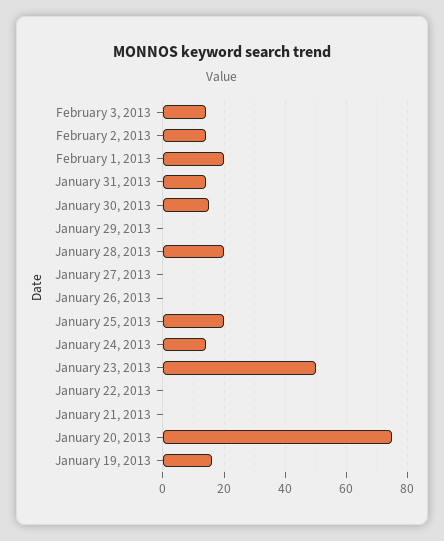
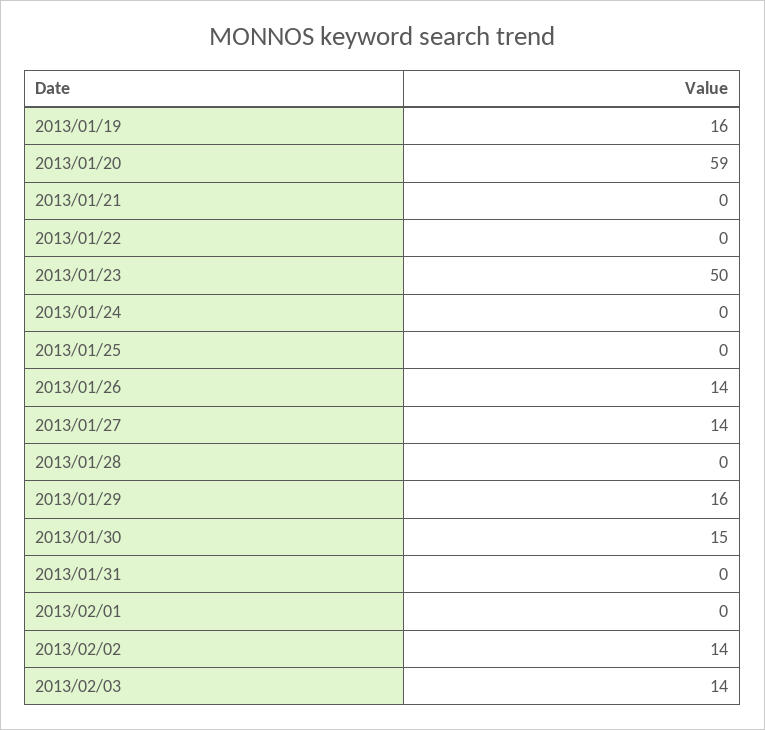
February 1, 2013: 20 -> 0
January 31, 2013: 15 -> 0
January 29, 2013: 0 -> 16
January 28, 2013: 20 -> 0
January 27, 2013: 0 -> 14
January 26, 2013: 0 -> 14
January 25, 2013: 20 -> 0
January 24, 2013: 15 -> 0
January 20, 2013: 75 -> 59

